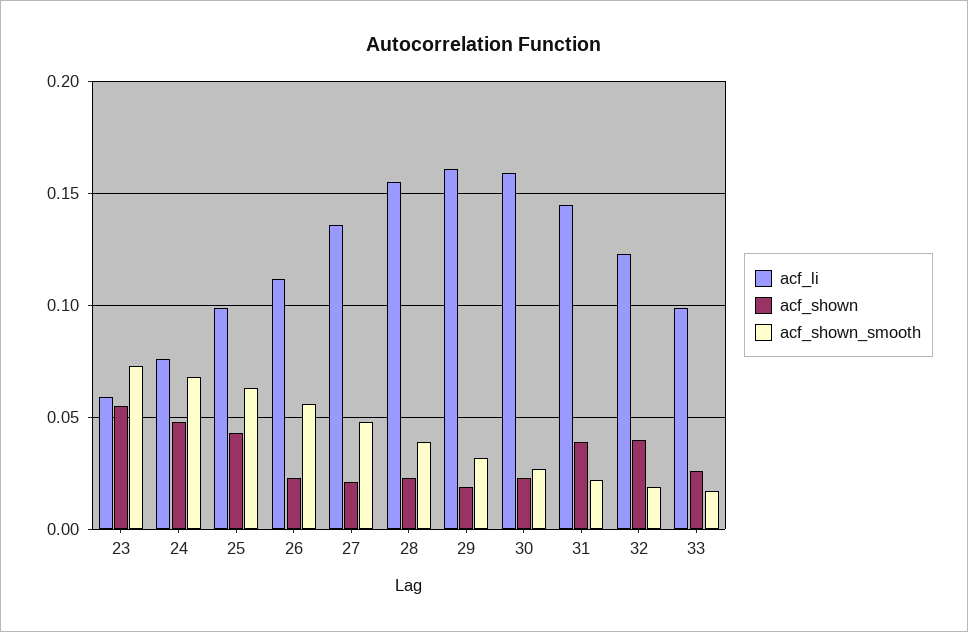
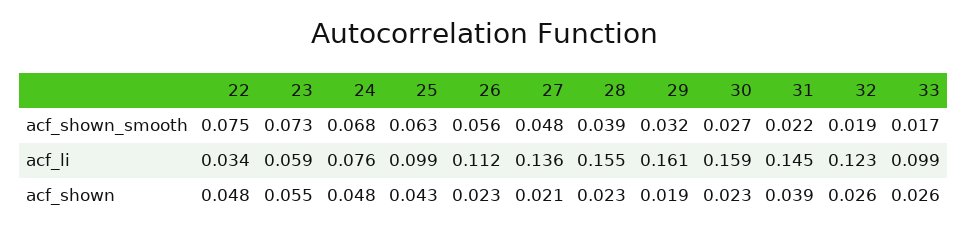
acf_shown, 32: 0.04 -> 0.026
acf_shown_smooth, 22: none -> 0.075
acf_li, 22: none -> 0.034
acf_shown, 22: none -> 0.048

